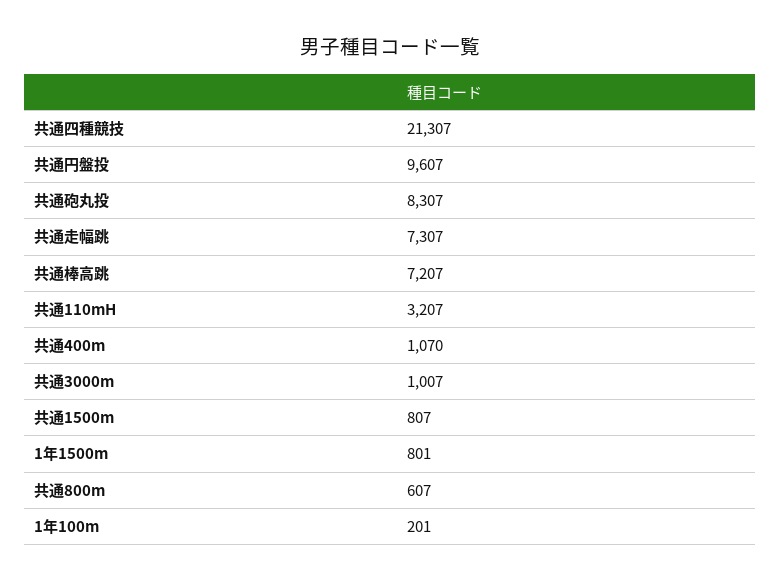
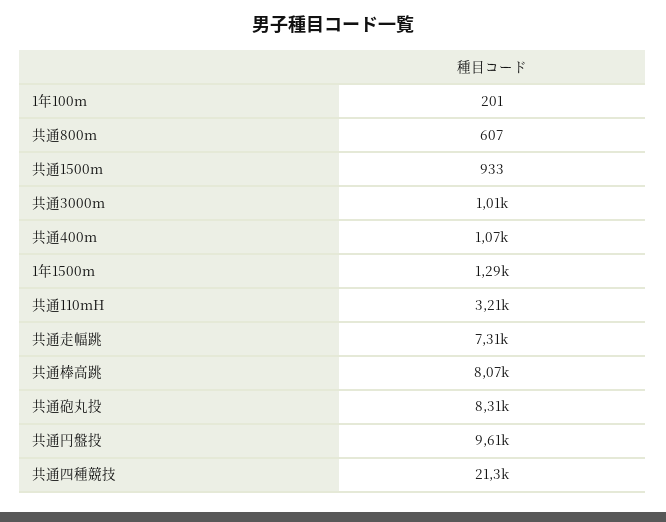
共通棒高跳: 7207 -> 8070
共通1500m: 807 -> 933
1年1500m: 801 -> 1290

